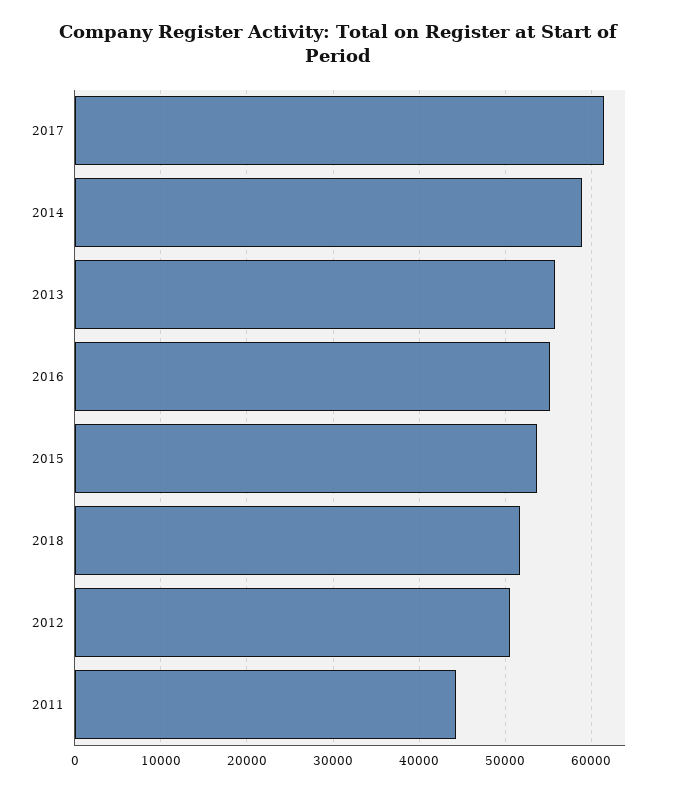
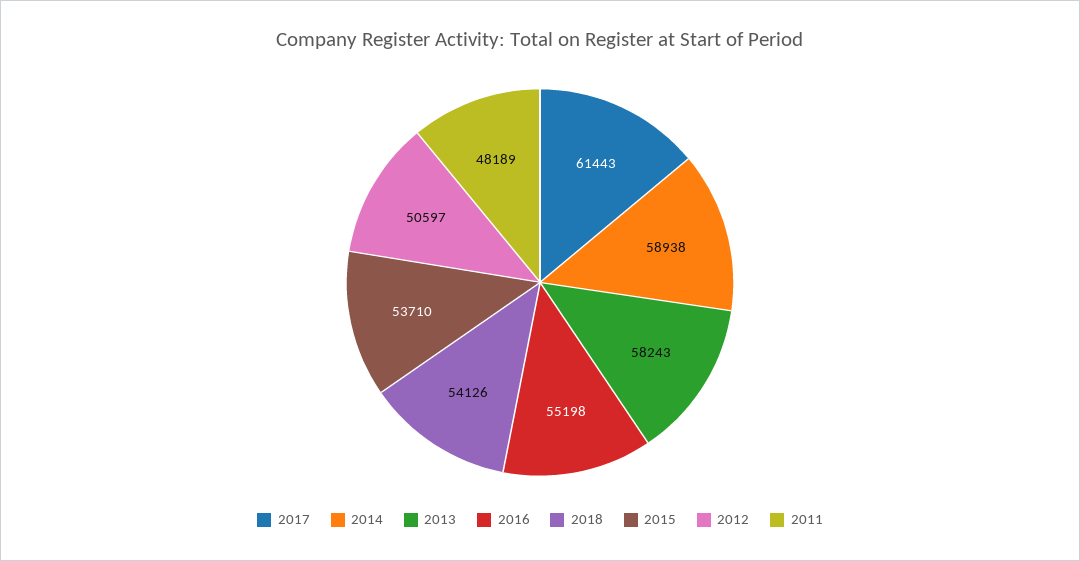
2013: 56000 -> 58243
2018: 52000 -> 54126
2011: 44000 -> 48189

